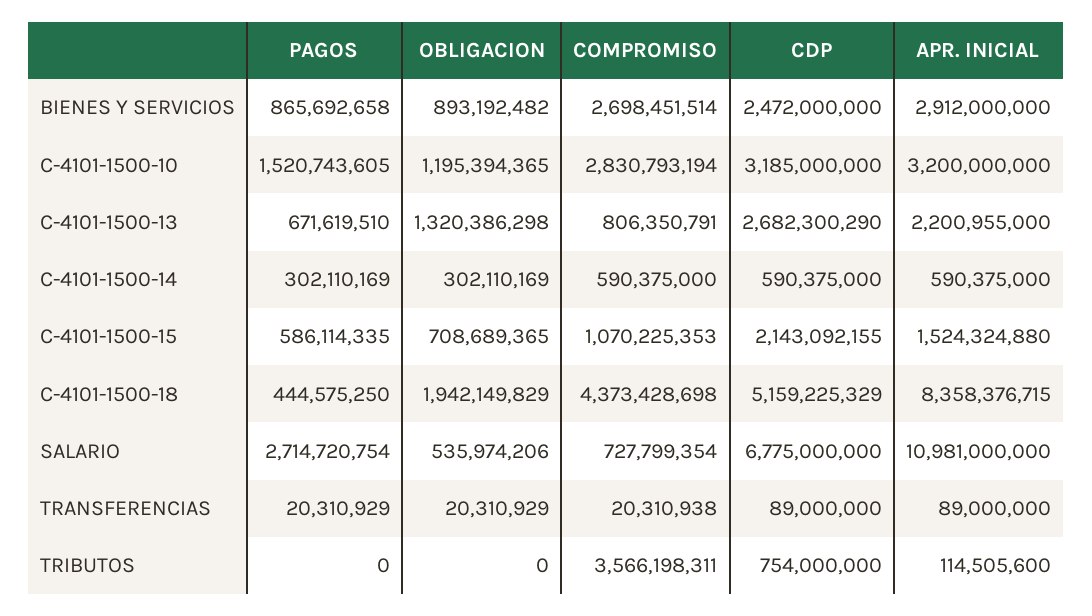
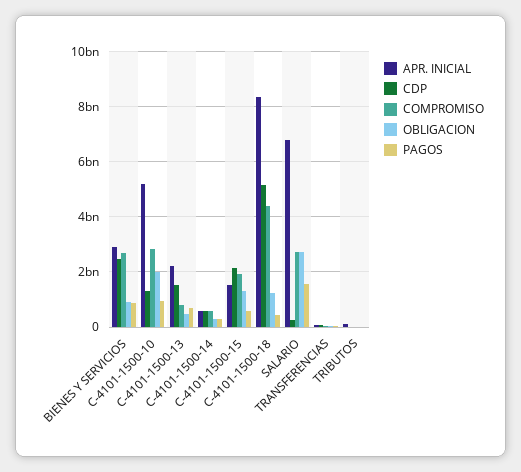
PAGOS, C-4101-1500-10: 1520743605 -> 1000000000
OBLIGACION, C-4101-1500-10: 1195394365 -> 2000000000
CDP, C-4101-1500-10: 3185000000 -> 1250000000
APR. INICIAL, C-4101-1500-10: 3200000000 -> 5250000000
OBLIGACION, C-4101-1500-13: 1320386298 -> 500000000
CDP, C-4101-1500-13: 2682300290 -> 1500000000
OBLIGACION, C-4101-1500-15: 708689365 -> 1250000000
COMPROMISO, C-4101-1500-15: 1070225353 -> 2000000000
OBLIGACION, C-4101-1500-18: 1942149829 -> 1250000000
PAGOS, SALARIO: 2714720754 -> 1500000000
OBLIGACION, SALARIO: 535974206 -> 2750000000
COMPROMISO, SALARIO: 727799354 -> 2750000000
CDP, SALARIO: 6775000000 -> 250000000
APR. INICIAL, SALARIO: 10981000000 -> 6750000000
COMPROMISO, TRIBUTOS: 3566198311 -> 0
CDP, TRIBUTOS: 754000000 -> 0

